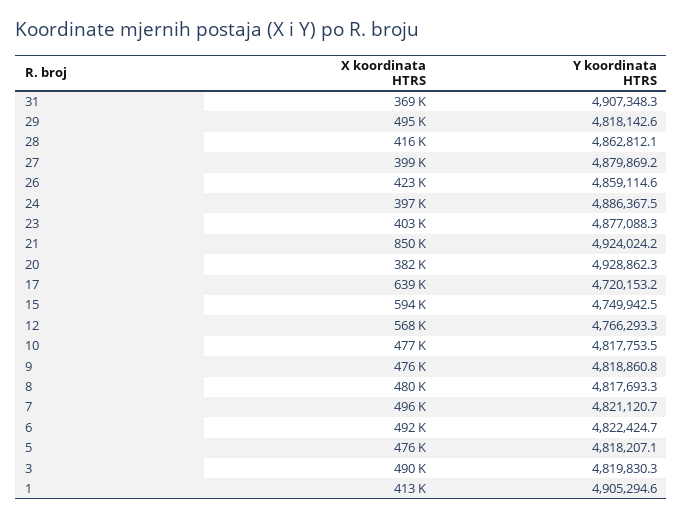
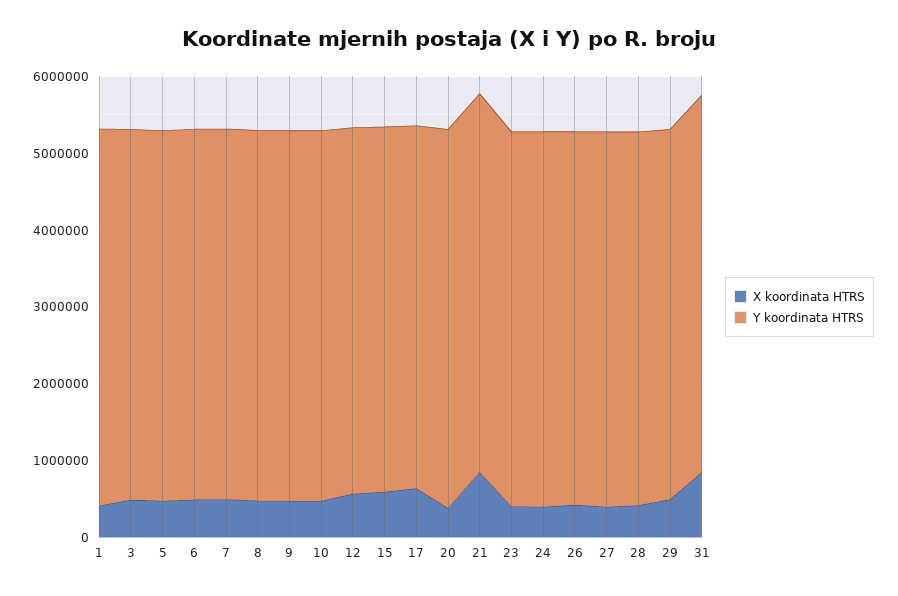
X koordinata HTRS, 31: 369000 -> 800000

